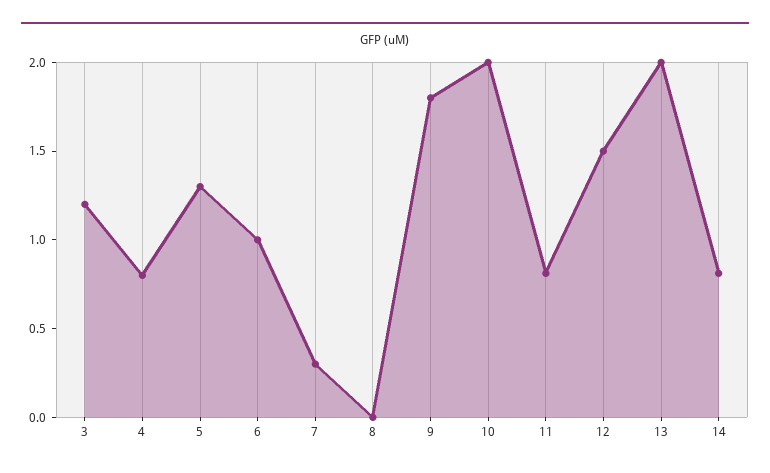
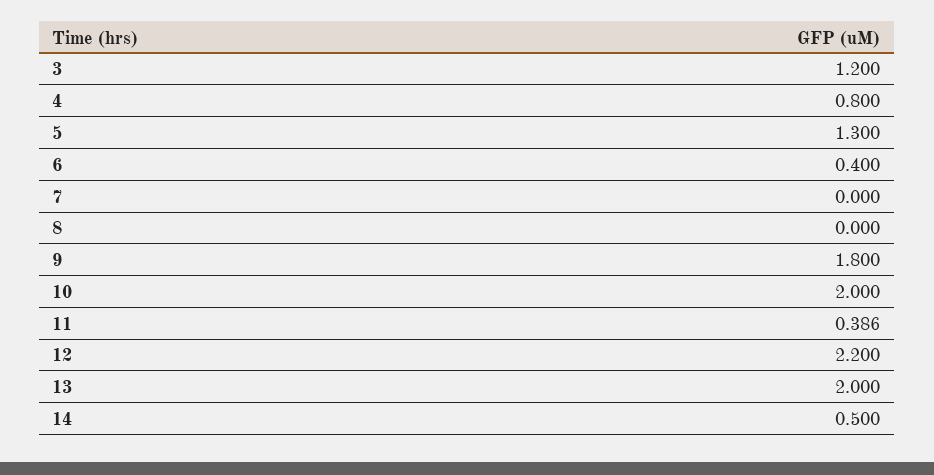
6: 1 -> 0.4
7: 0.3 -> 0
11: 0.8 -> 0.386
12: 1.5 -> 2.2
14: 0.8 -> 0.5

